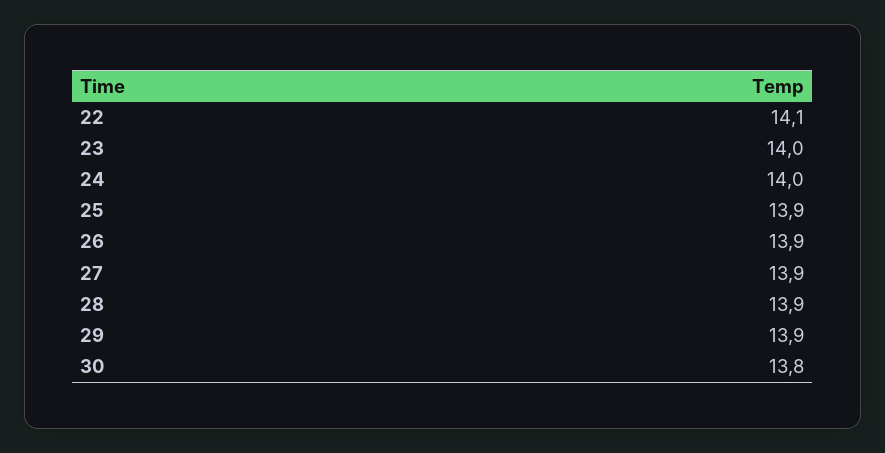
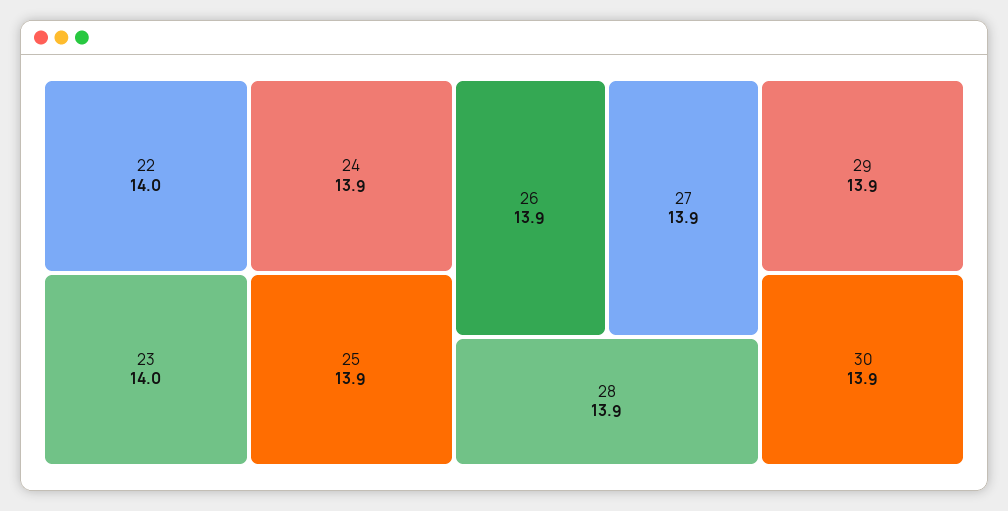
22: 14.1 -> 14
24: 14 -> 13.9
30: 13.8 -> 13.9

